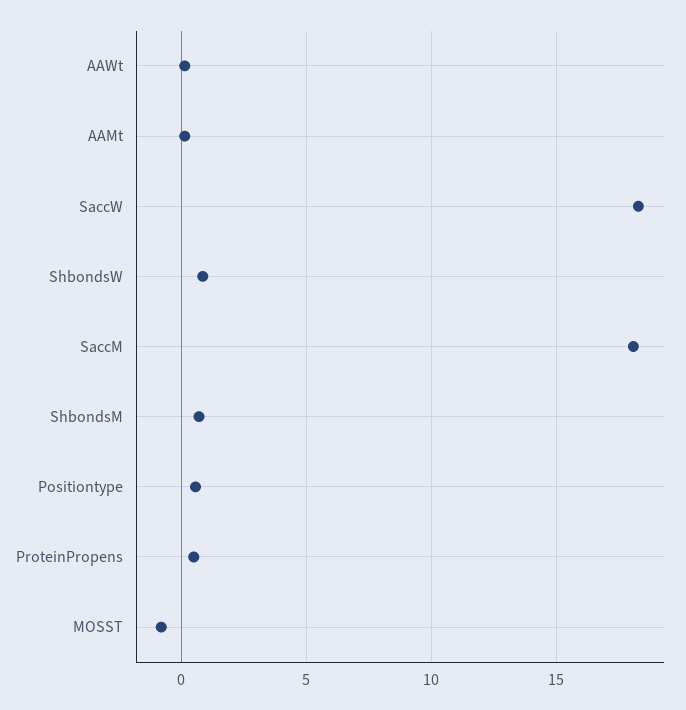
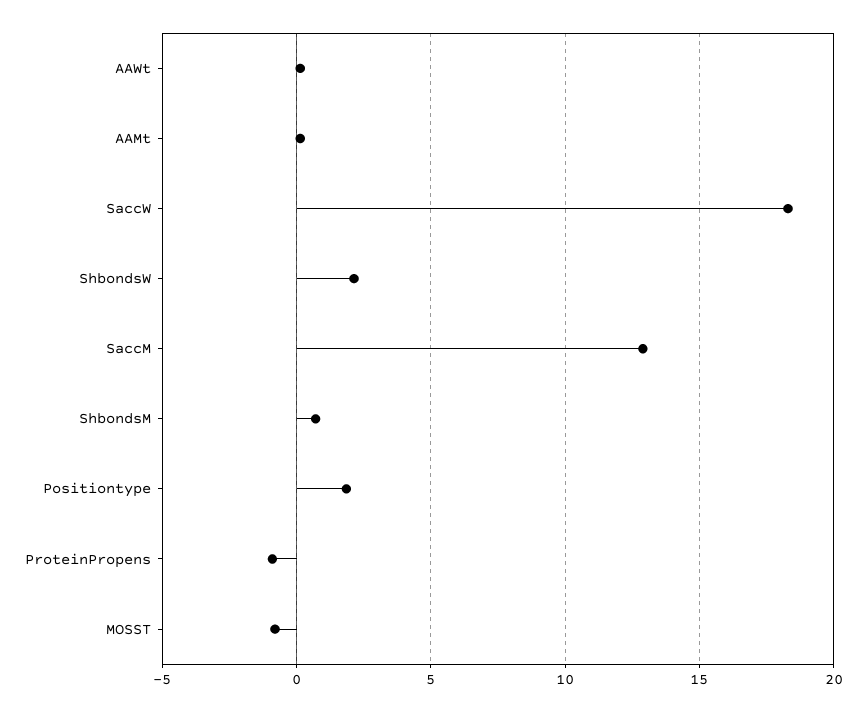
ShbondsW: 1 -> 2
SaccM: 18 -> 13
Positiontype: 0.5 -> 2
ProteinPropens: 0.5 -> -1

